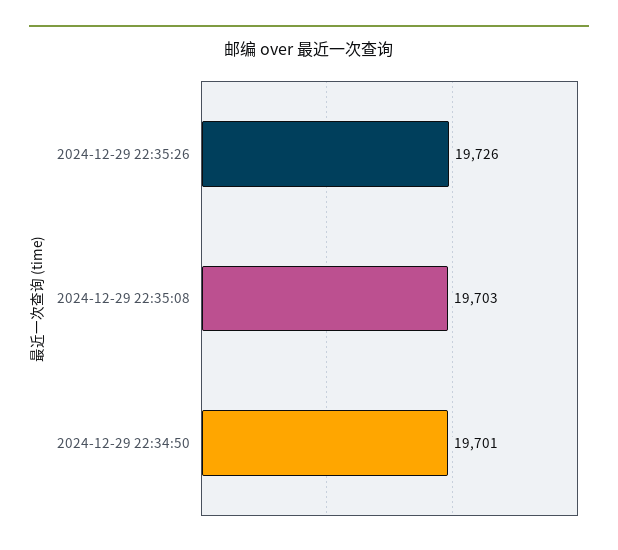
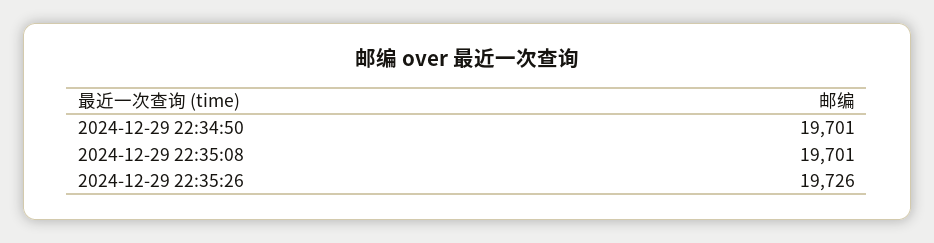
2024-12-29 22:35:08: 19703 -> 19701

